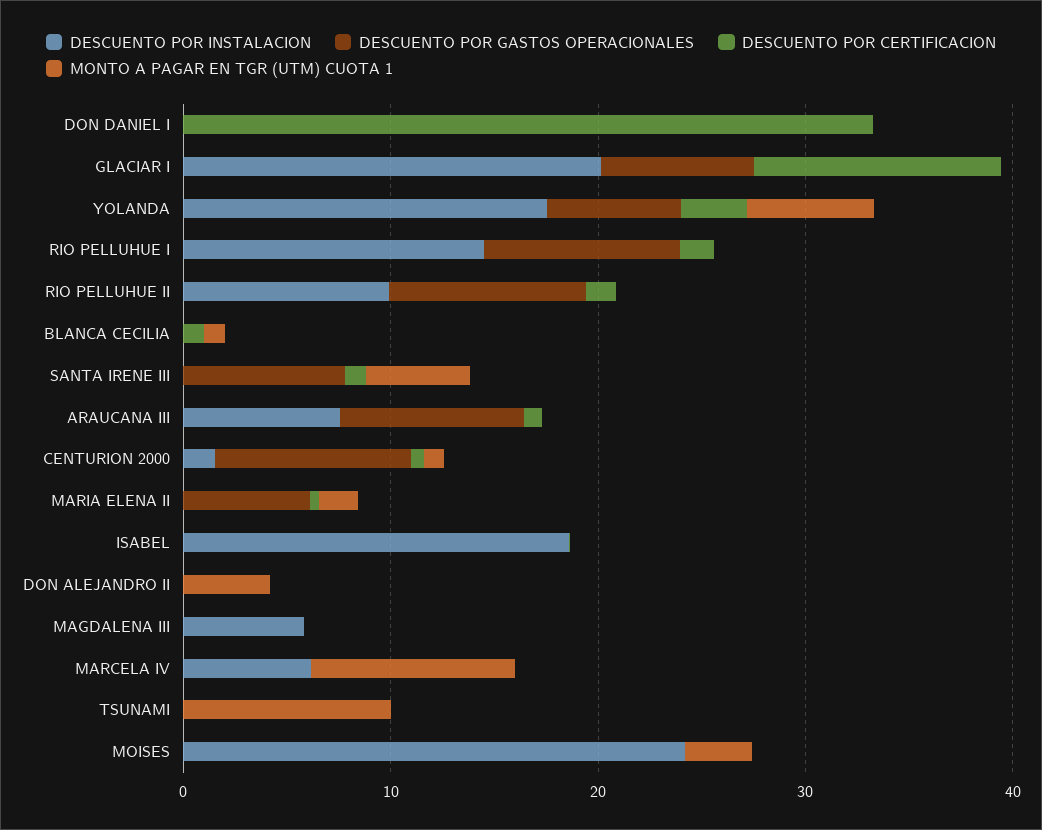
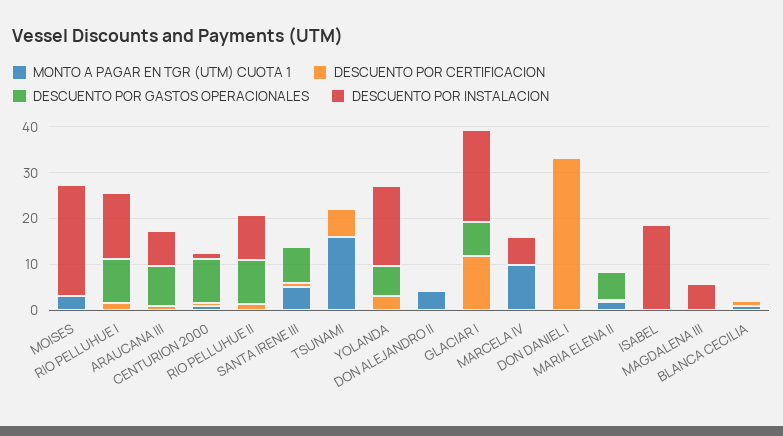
MONTO A PAGAR EN TGR (UTM) CUOTA 1, YOLANDA: 6 -> 0
DESCUENTO POR CERTIFICACION, TSUNAMI: 0 -> 6
MONTO A PAGAR EN TGR (UTM) CUOTA 1, TSUNAMI: 10 -> 16

